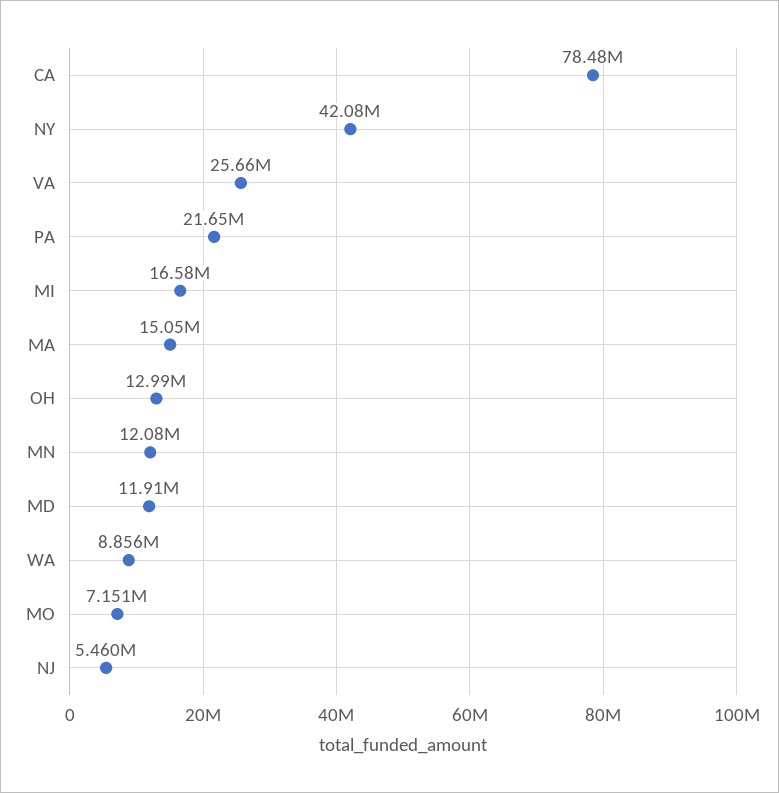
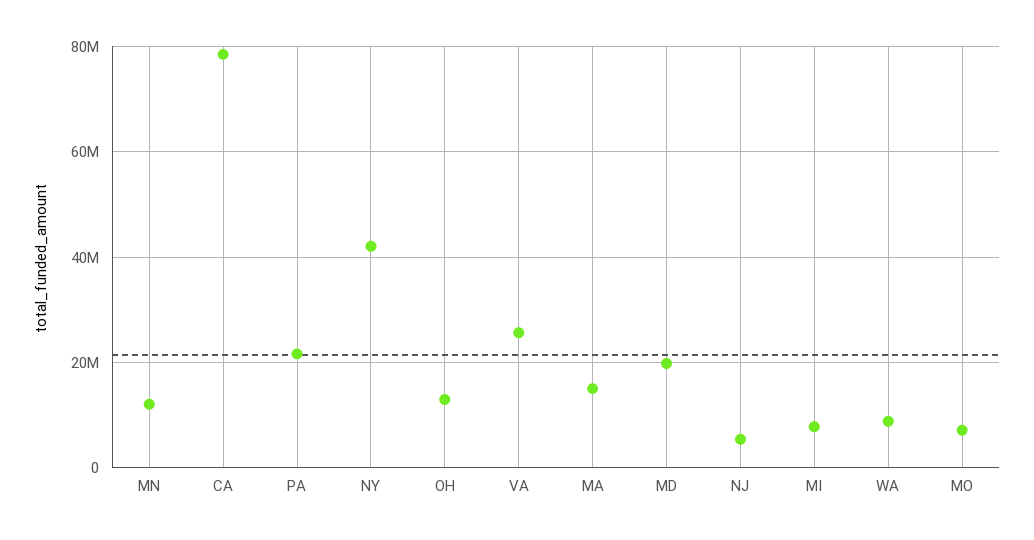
MI: 16580000 -> 8000000
MD: 11910000 -> 20000000

